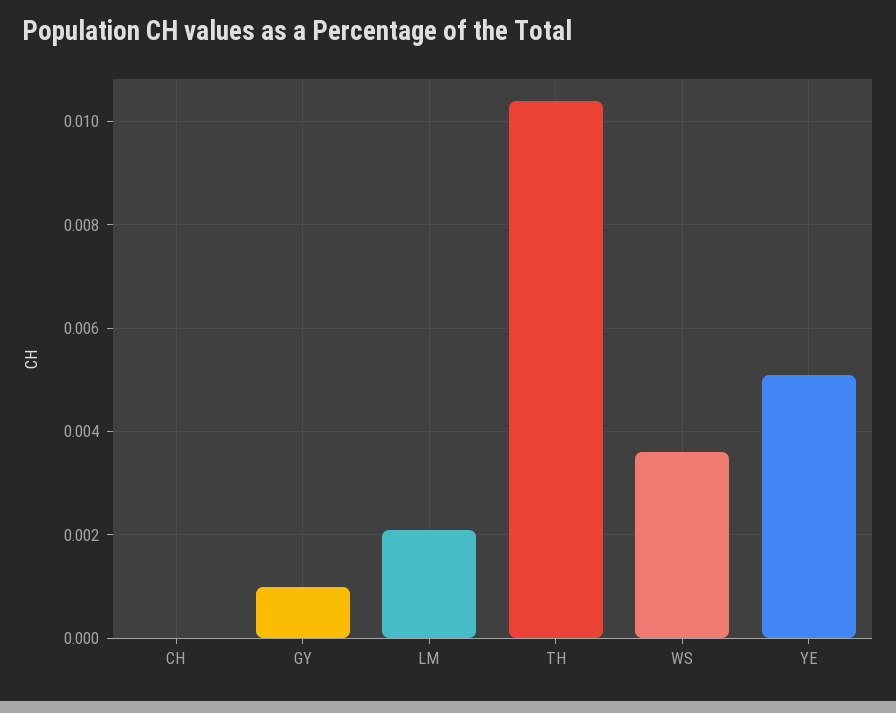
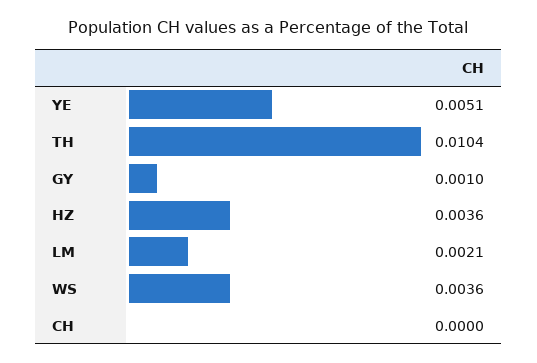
HZ: none -> 0.0036

